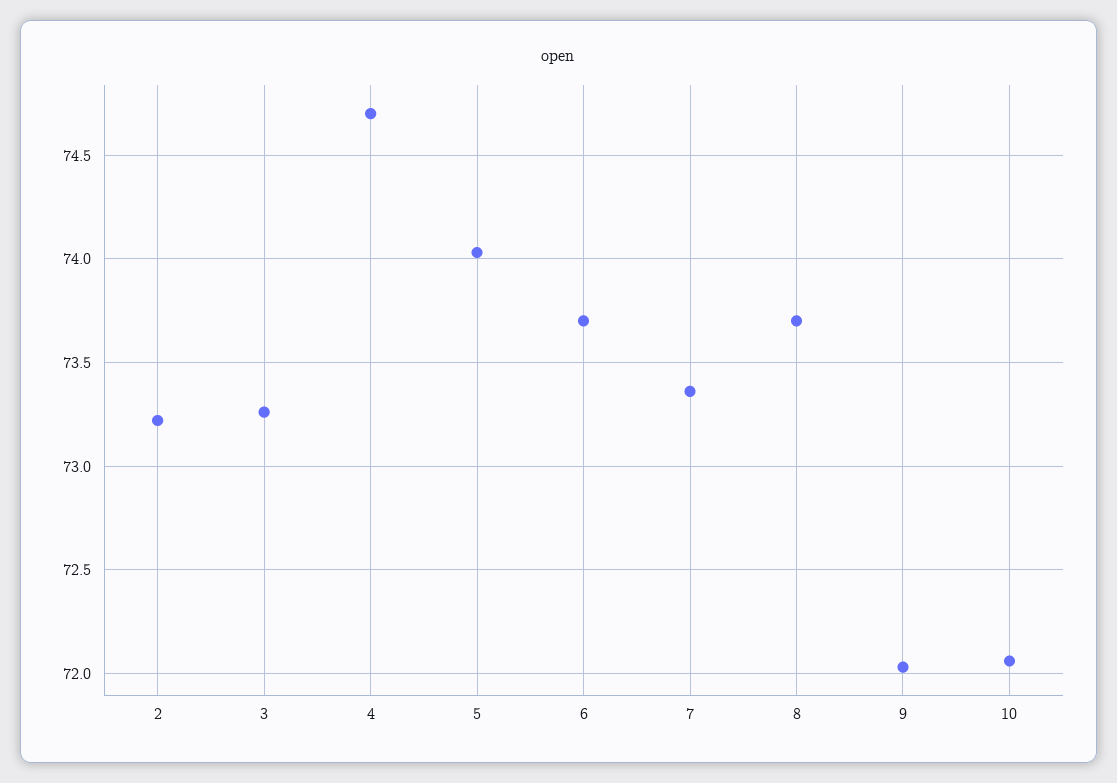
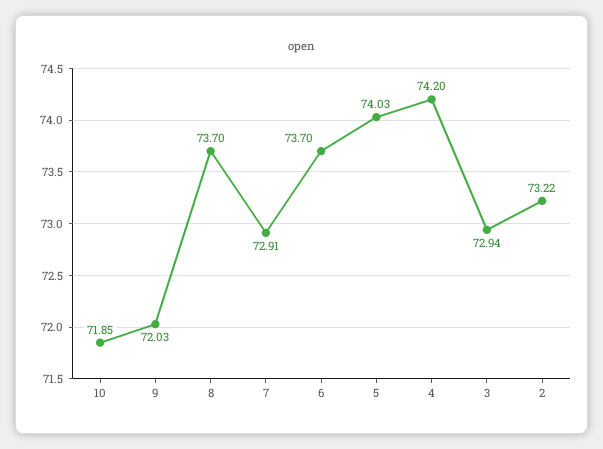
3: 73.25 -> 72.94
4: 74.7 -> 74.2
7: 73.35 -> 72.91
10: 72.05 -> 71.85

